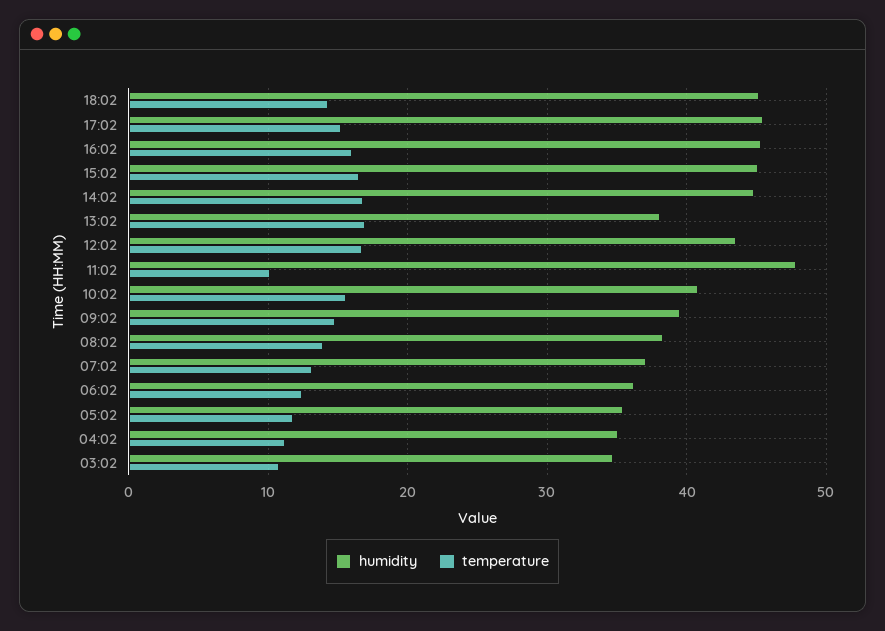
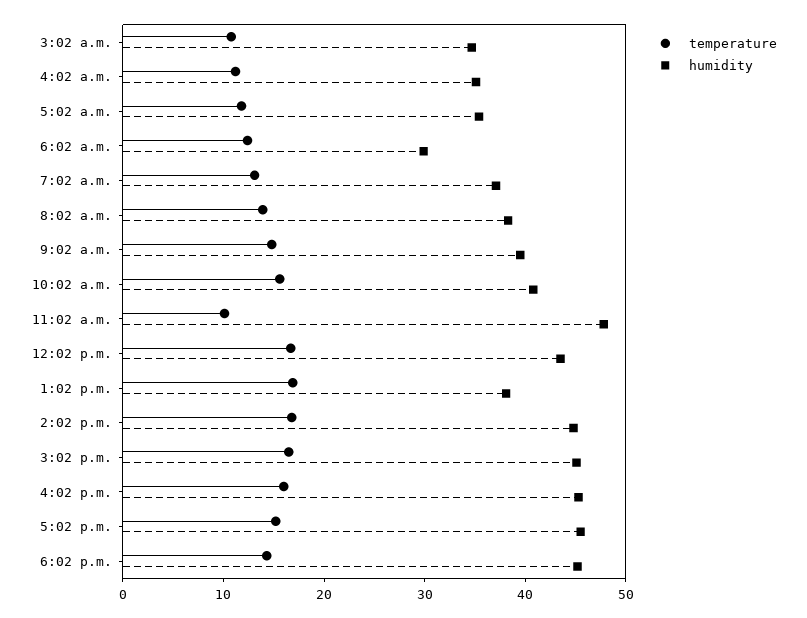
humidity, 06:02: 36 -> 30

